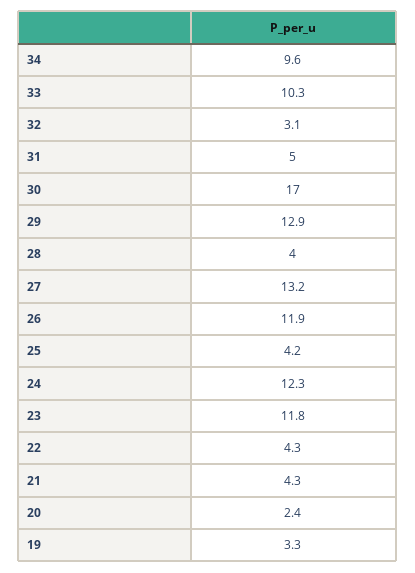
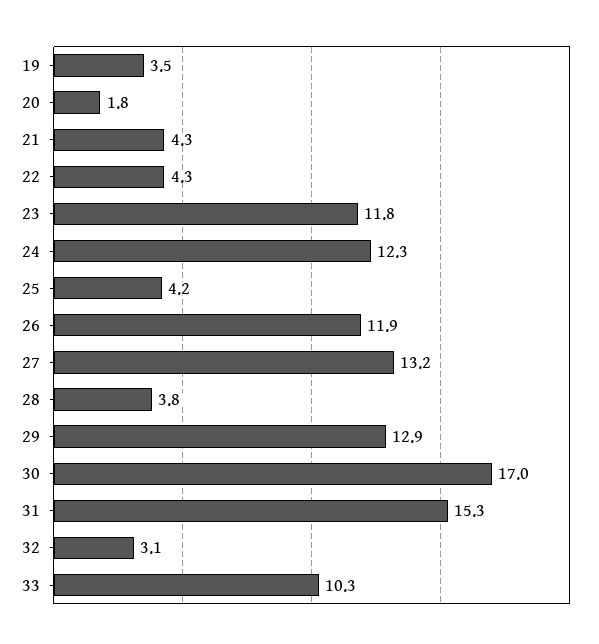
34: 9.6 -> none
31: 5 -> 15.3
28: 4 -> 3.8
20: 2.4 -> 1.8
19: 3.3 -> 3.5

